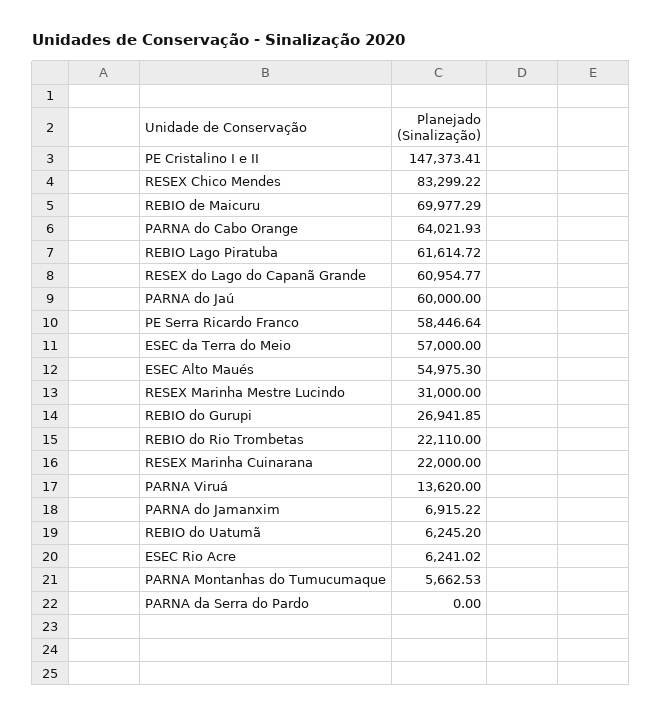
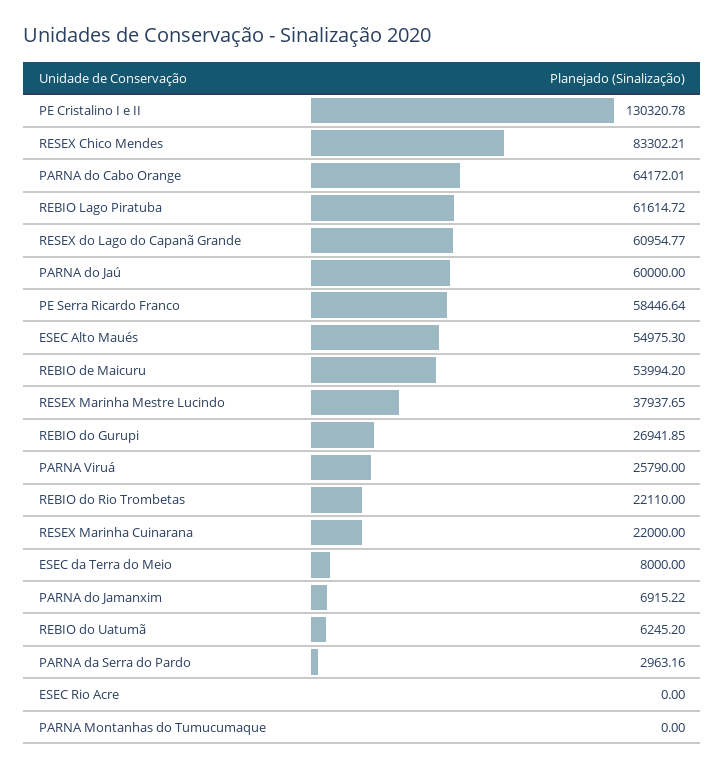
PE Cristalino I e II: 147373.41 -> 130320.78
RESEX Chico Mendes: 83299.22 -> 83302.21
REBIO de Maicuru: 69977.29 -> 53994.2
PARNA do Cabo Orange: 64021.93 -> 64172.01
ESEC da Terra do Meio: 57000 -> 8000
RESEX Marinha Mestre Lucindo: 31000 -> 37937.65
PARNA Viruá: 13620 -> 25790
ESEC Rio Acre: 6241.02 -> 0
PARNA Montanhas do Tumucumaque: 5662.53 -> 0
PARNA da Serra do Pardo: 0 -> 2963.16

